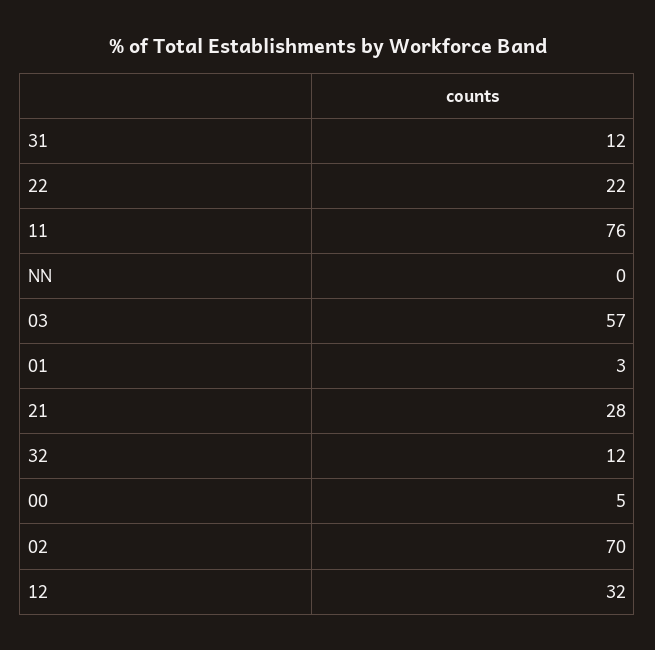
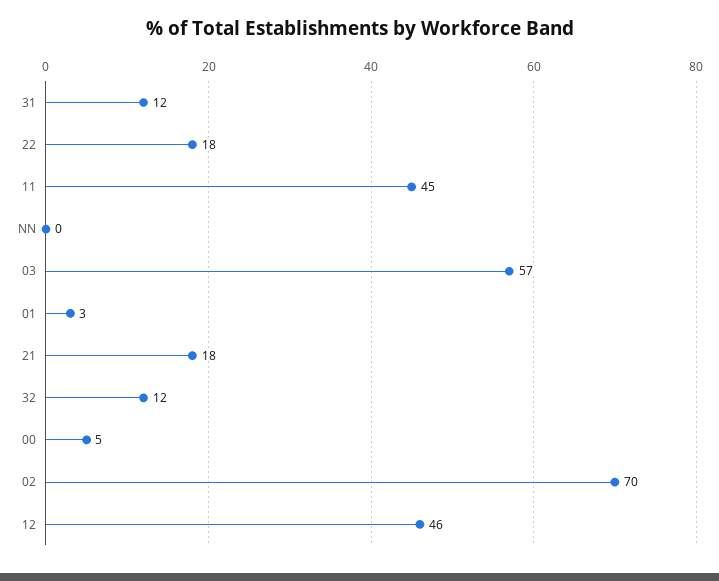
22: 22 -> 18
11: 76 -> 45
21: 28 -> 18
12: 32 -> 46

